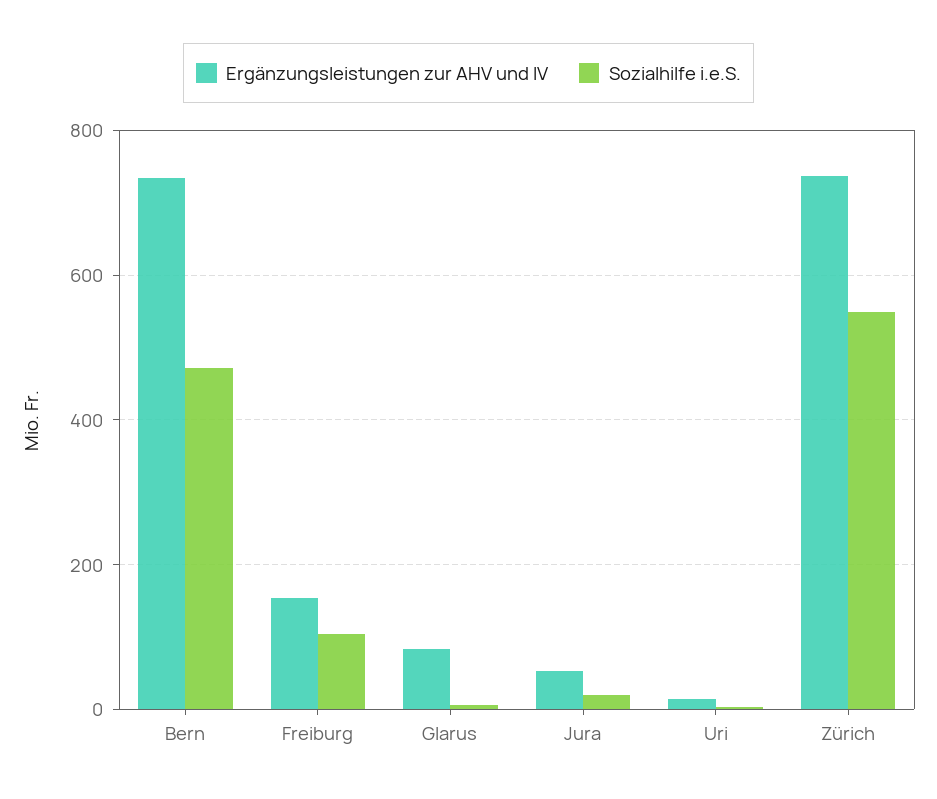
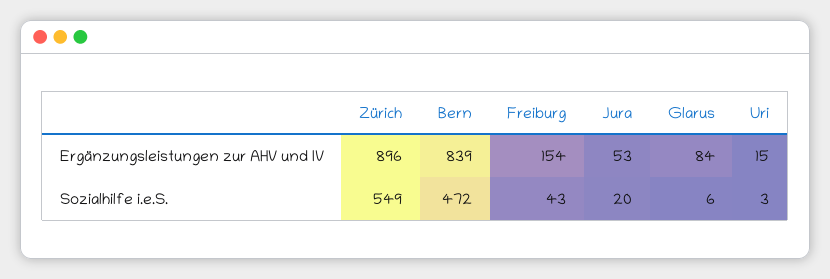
Ergänzungsleistungen zur AHV und IV, Bern: 740 -> 839
Sozialhilfe i.e.S., Freiburg: 100 -> 43
Ergänzungsleistungen zur AHV und IV, Zürich: 740 -> 896

